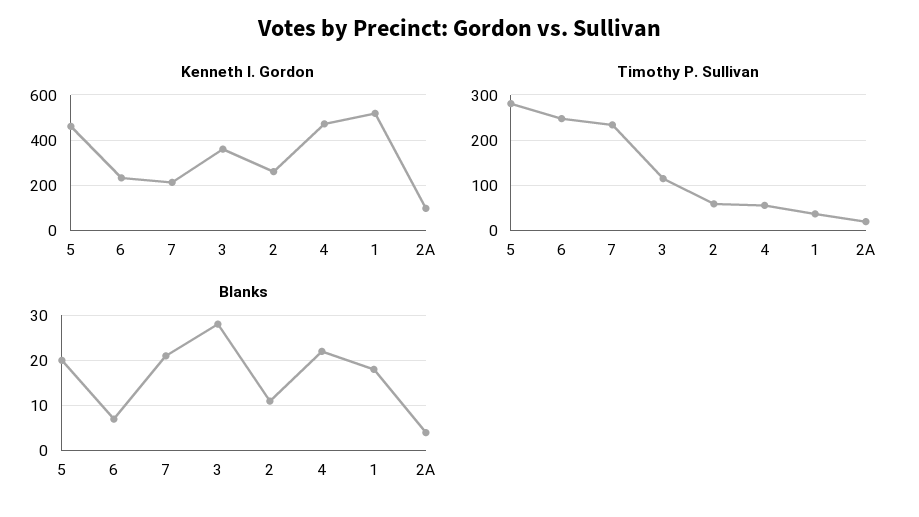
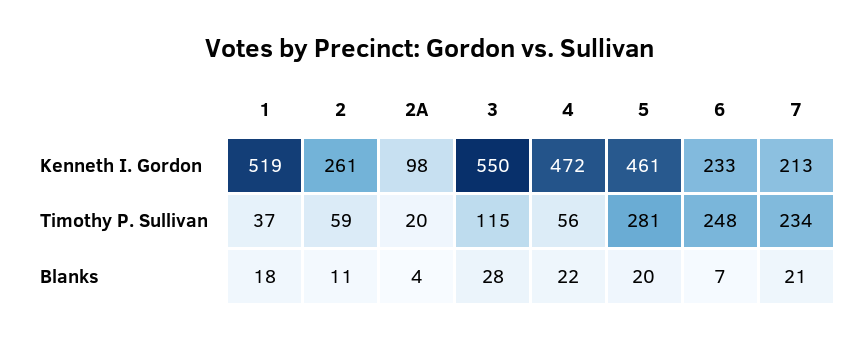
Kenneth I. Gordon, 3: 350 -> 550

